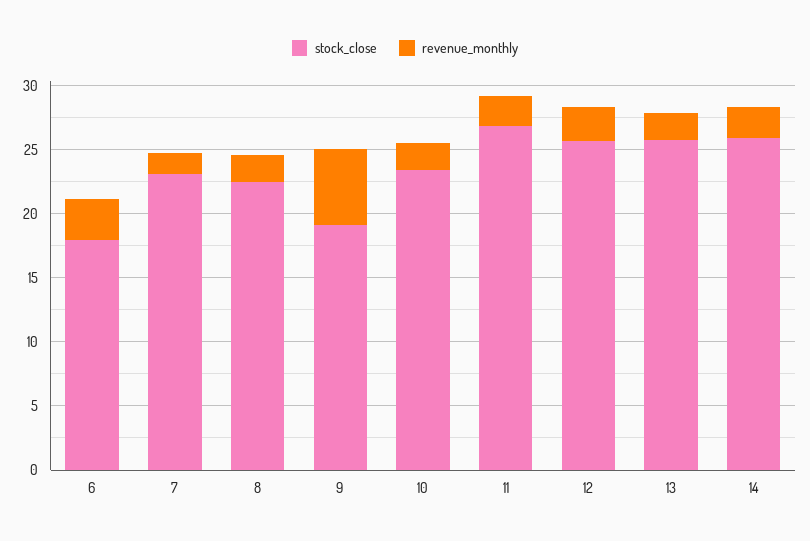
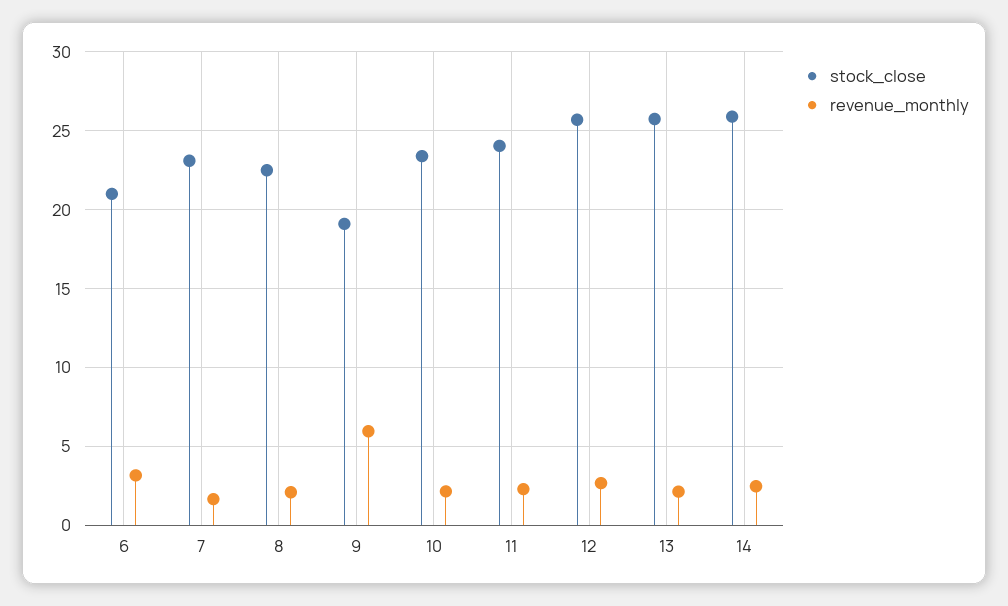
stock_close, 6: 18 -> 21
stock_close, 11: 27 -> 24

